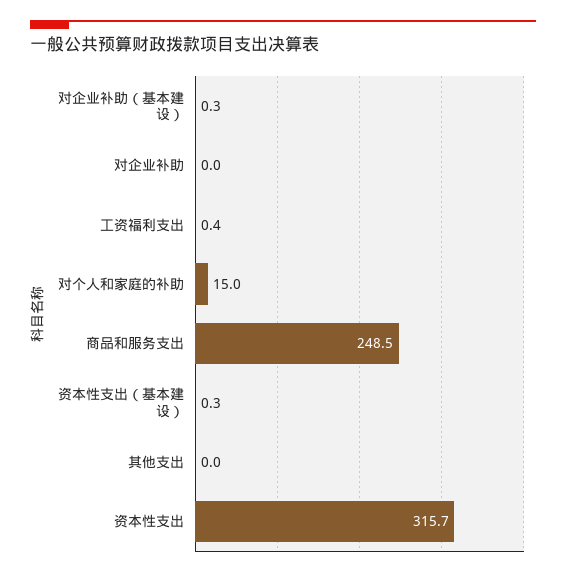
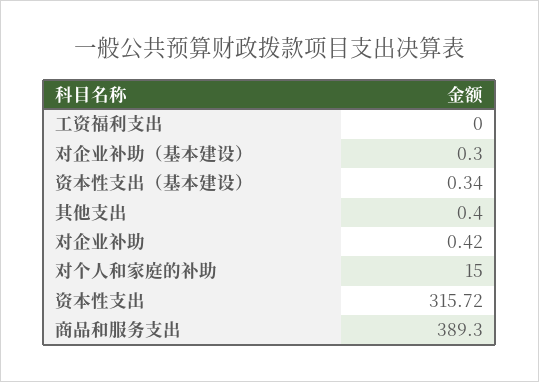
对企业补助: 0 -> 0.42
工资福利支出: 0.4 -> 0
商品和服务支出: 248.5 -> 389.3
其他支出: 0 -> 0.4

